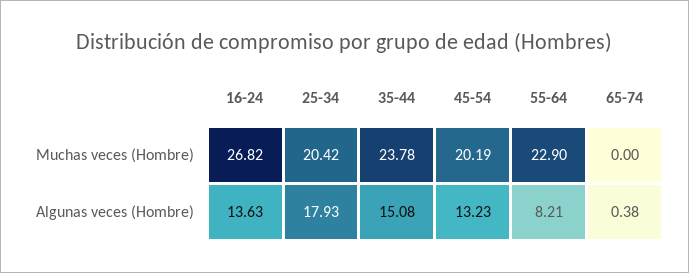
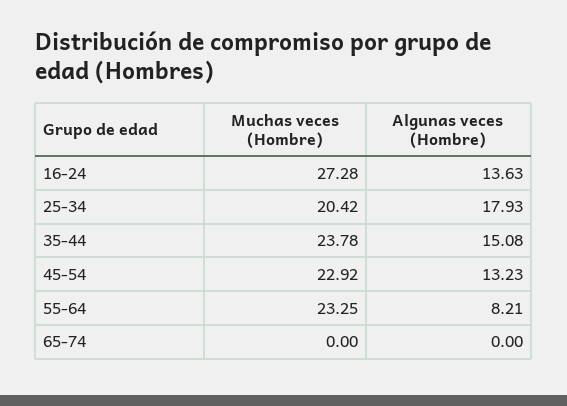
16-24, Muchas veces (Hombre): 26.82 -> 27.28
45-54, Muchas veces (Hombre): 20.19 -> 22.92
55-64, Muchas veces (Hombre): 22.9 -> 23.25
65-74, Algunas veces (Hombre): 0.38 -> 0

